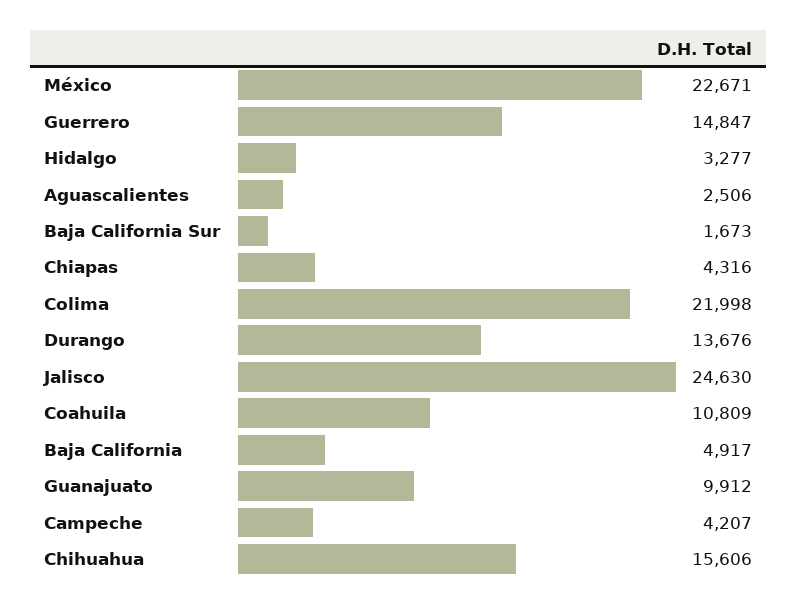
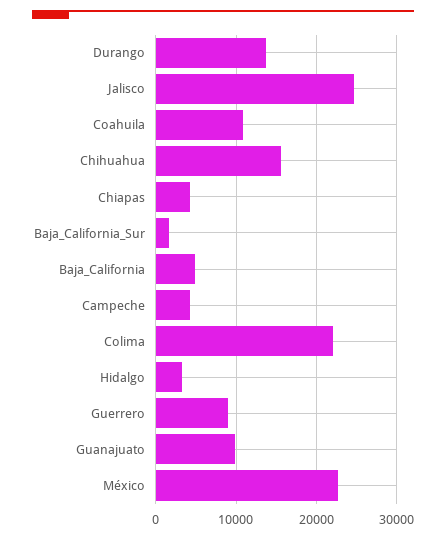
Guerrero: 14847 -> 9000
Aguascalientes: 2506 -> none

